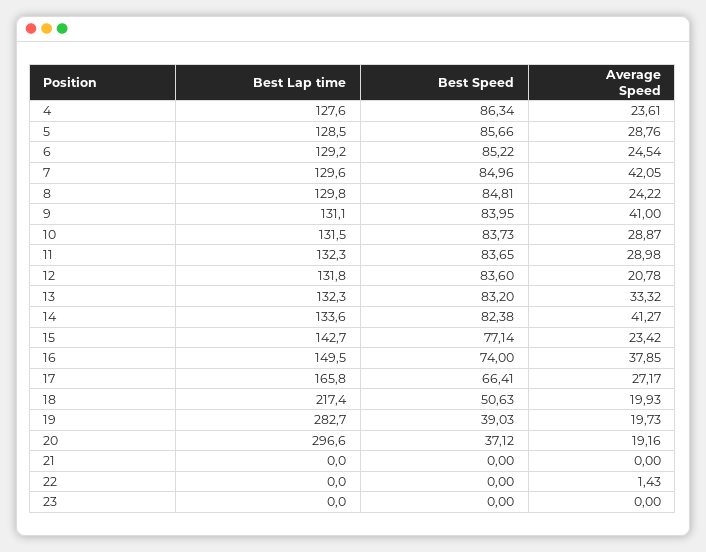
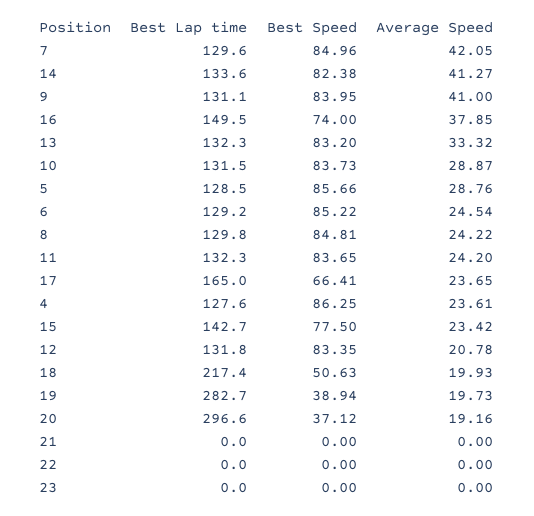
Best Speed, 4: 86.34 -> 86.25
Average Speed, 11: 28.98 -> 24.2
Best Speed, 12: 83.6 -> 83.35
Best Speed, 15: 77.14 -> 77.5
Best Lap time, 17: 165.8 -> 165
Average Speed, 17: 27.17 -> 23.65
Best Speed, 19: 39.03 -> 38.94
Average Speed, 22: 1.43 -> 0

